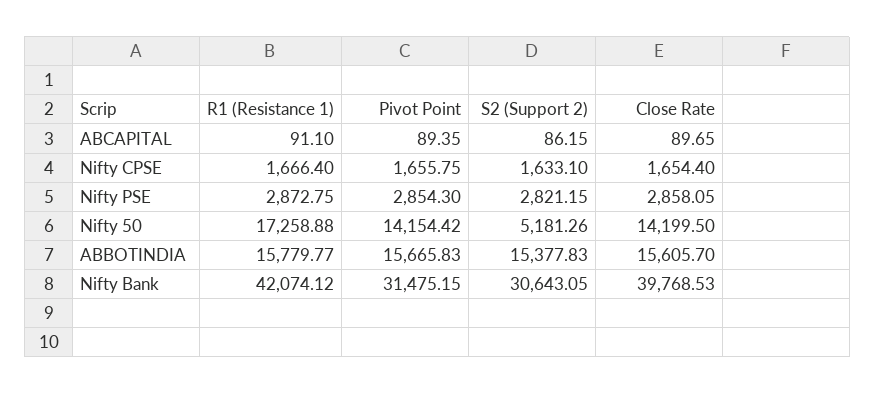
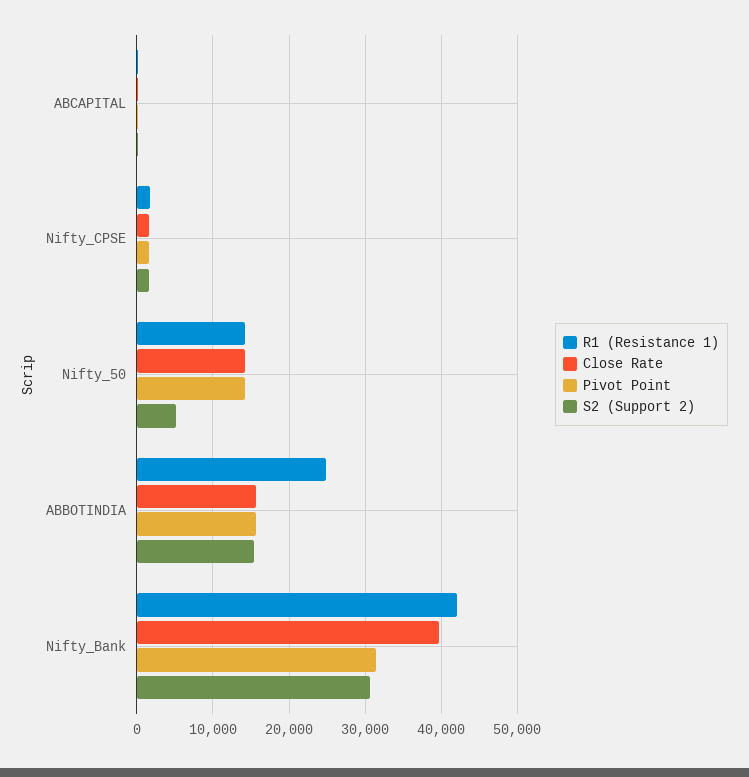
R1 (Resistance 1), Nifty PSE: 2872.75 -> none
Pivot Point, Nifty PSE: 2854.3 -> none
S2 (Support 2), Nifty PSE: 2821.15 -> none
Close Rate, Nifty PSE: 2858.05 -> none
R1 (Resistance 1), Nifty 50: 17258.88 -> 14000
R1 (Resistance 1), ABBOTINDIA: 15779.77 -> 25000

